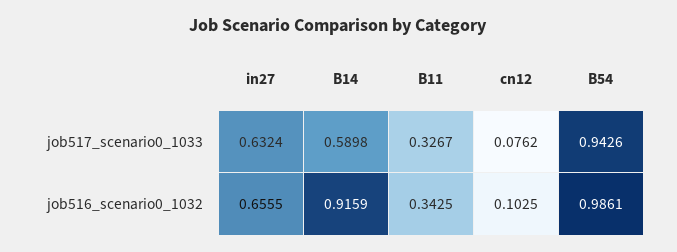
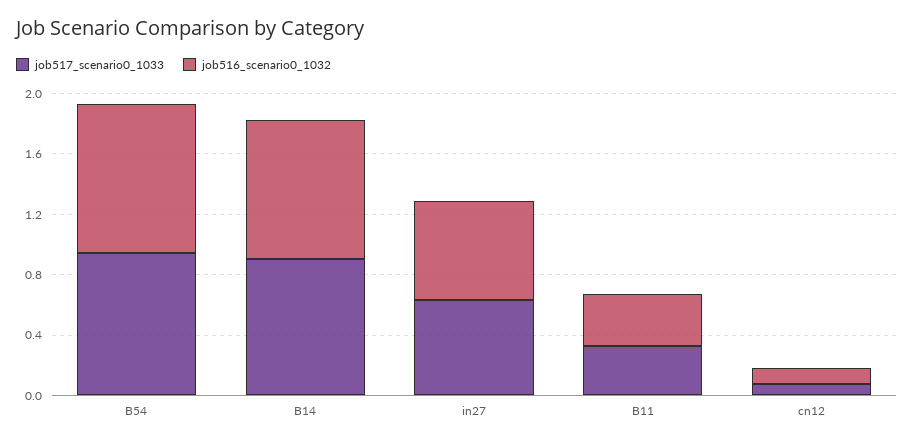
job517_scenario0_1033, B14: 0.5898 -> 0.9

